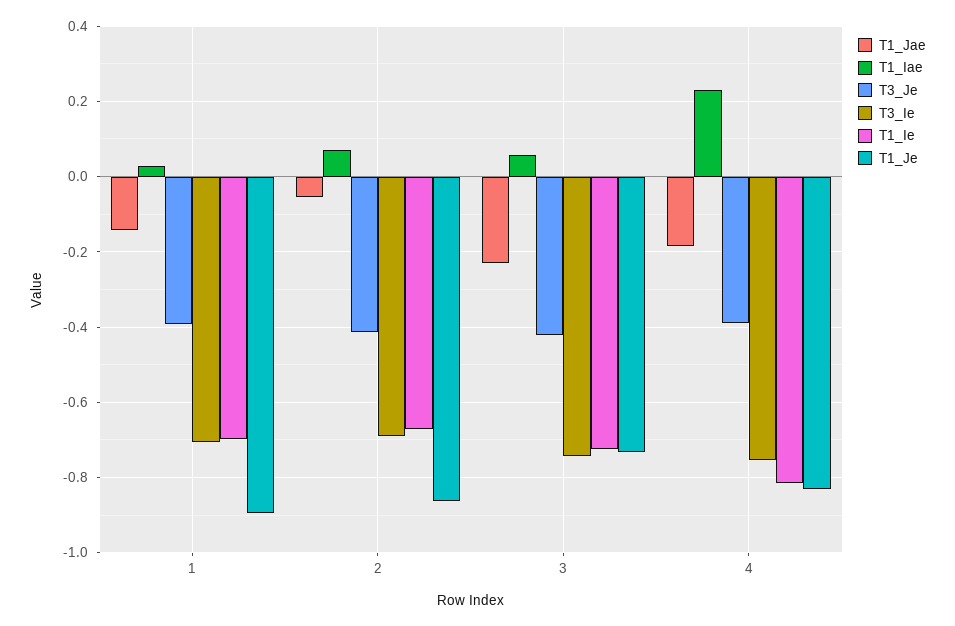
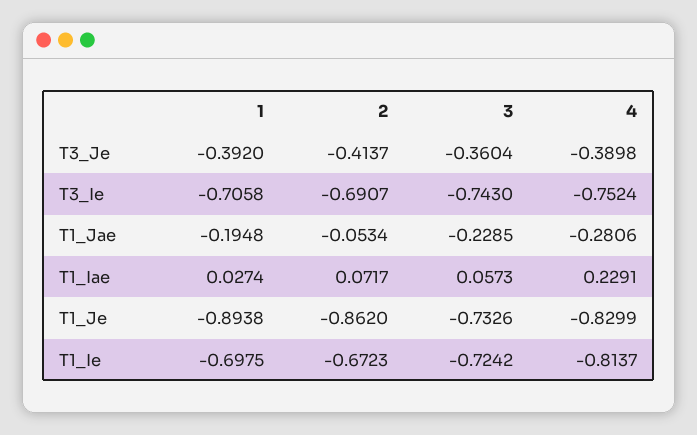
T1_Jae, 1: -0.14 -> -0.1948
T3_Je, 3: -0.42 -> -0.3604
T1_Jae, 4: -0.18 -> -0.2806

